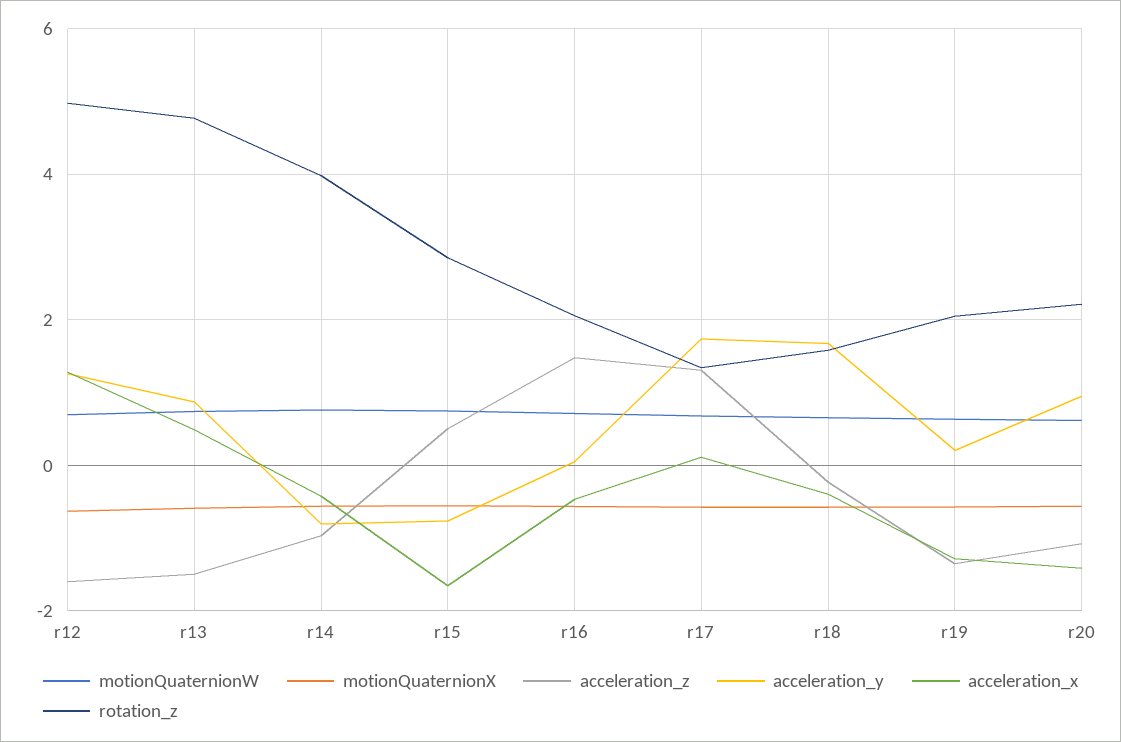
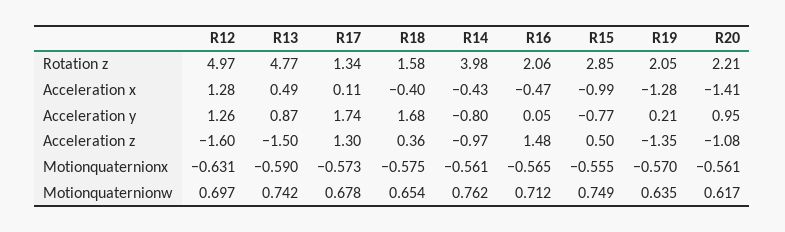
acceleration_x, r15: -1.6 -> -0.99
acceleration_z, r18: -0.2 -> 0.36

